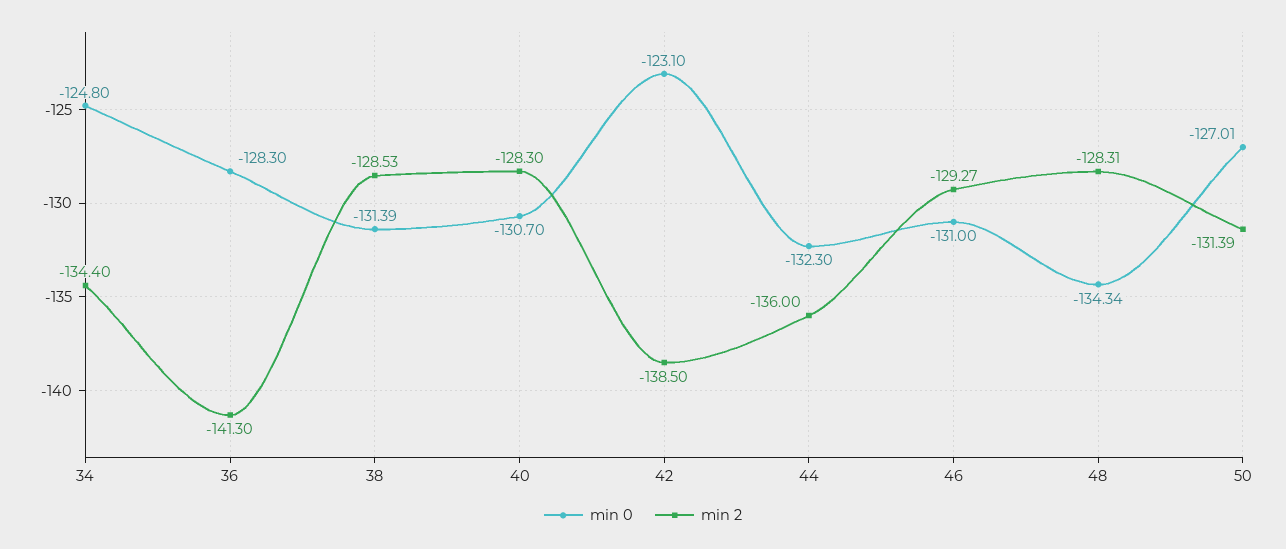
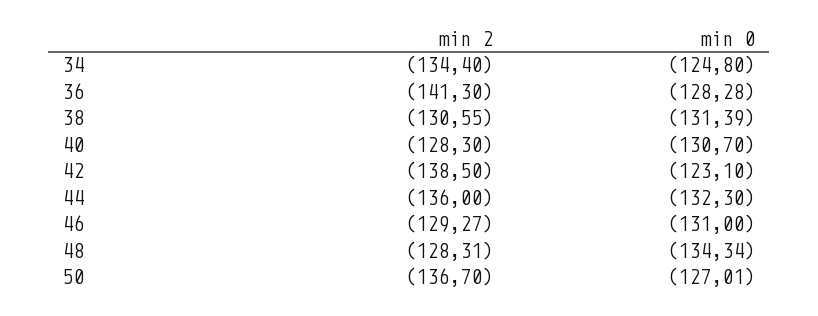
min 0, 36: -128.3 -> -128.28
min 2, 38: -128.53 -> -130.55
min 2, 50: -131.39 -> -136.7

